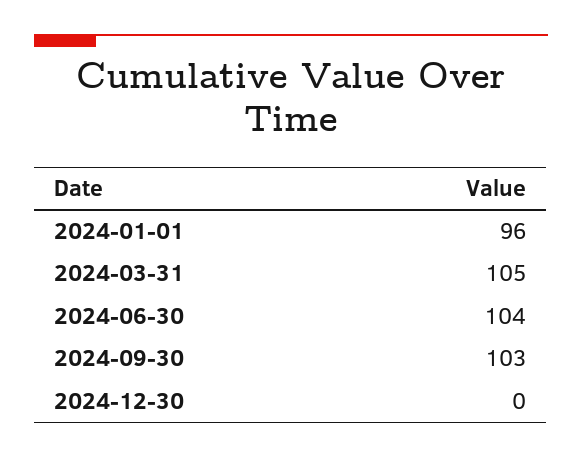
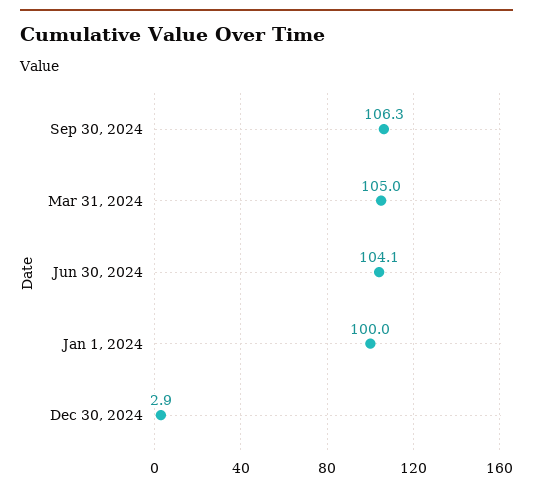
2024-01-01: 96 -> 100
2024-09-30: 103 -> 106.3
2024-12-30: 0 -> 2.9

